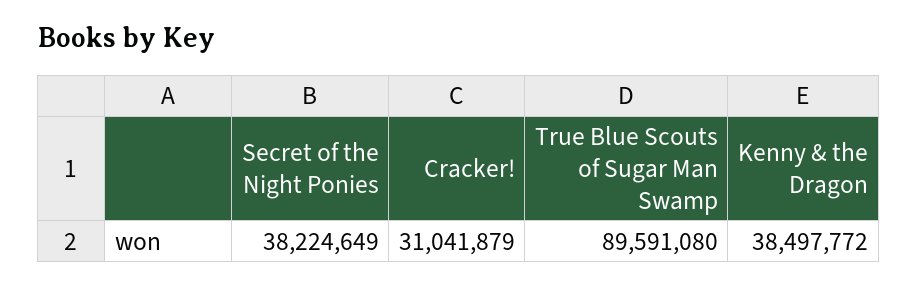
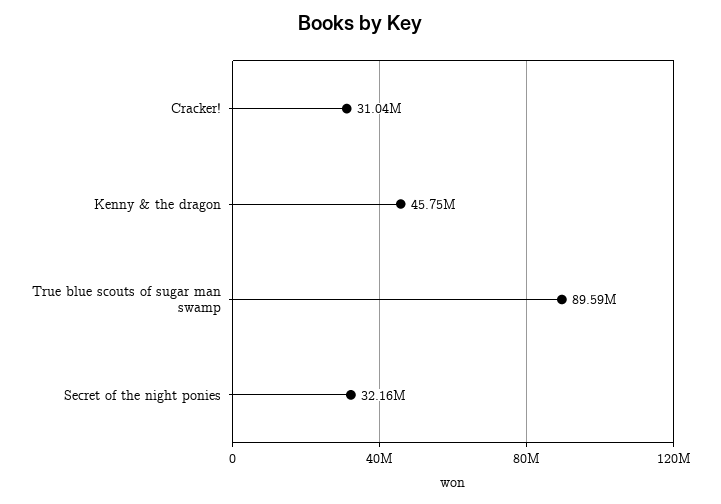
Secret of the Night Ponies: 38224649 -> 32160000
Kenny & the Dragon: 38497772 -> 45750000

